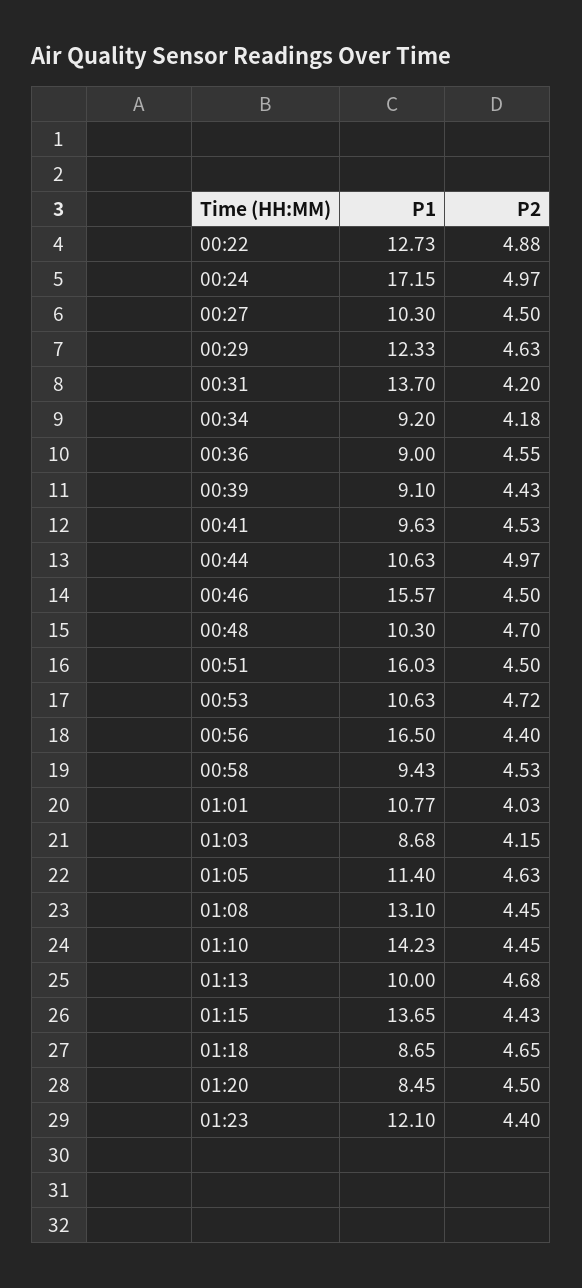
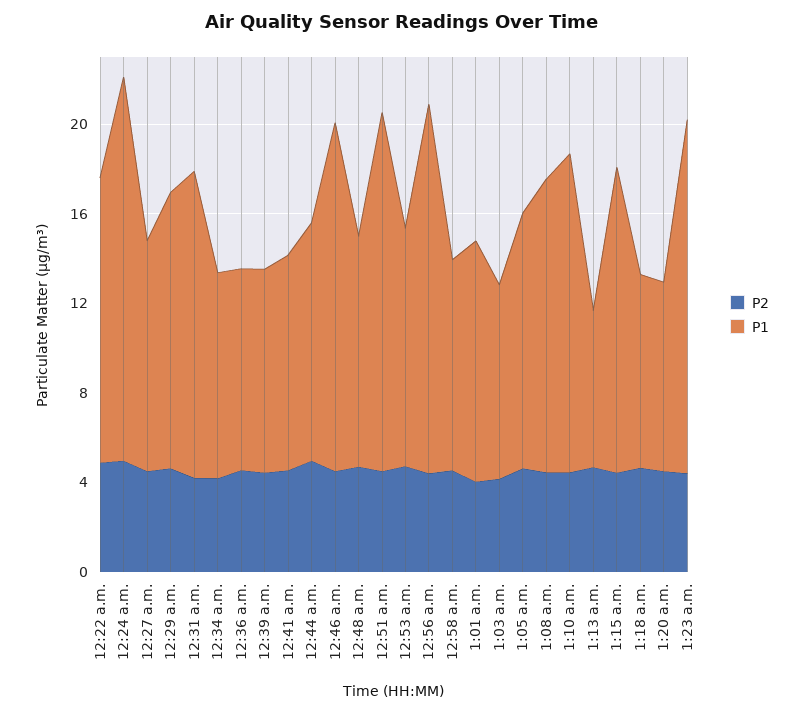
P1, 01:13: 10 -> 7
P1, 01:23: 12.1 -> 16

